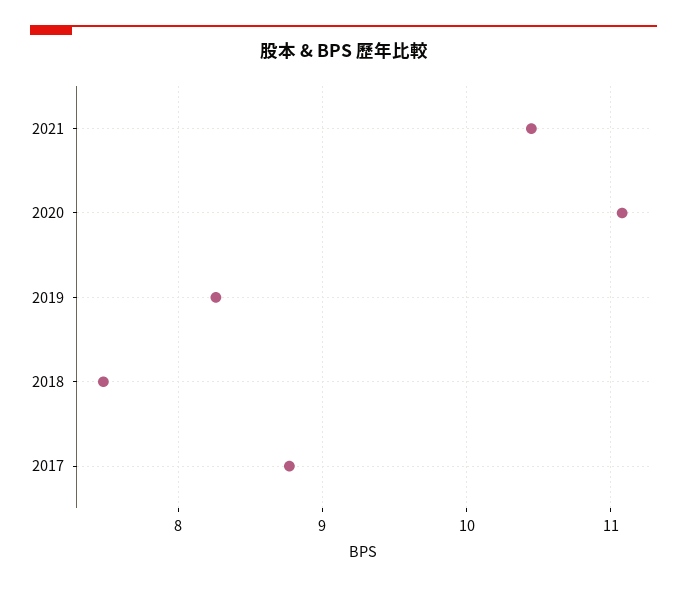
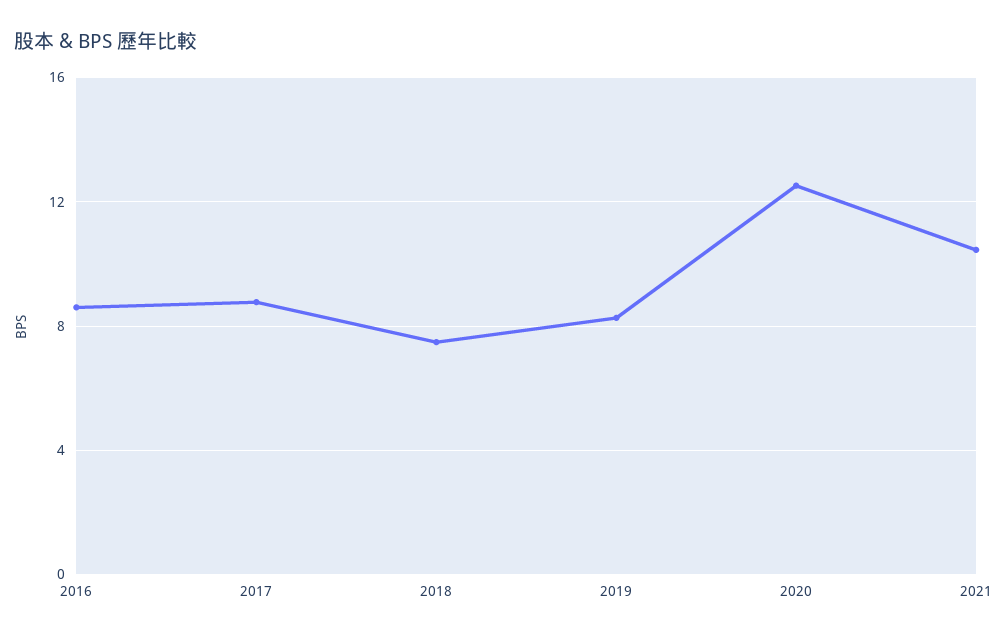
2020: 11.1 -> 12.5
2016: none -> 8.5

